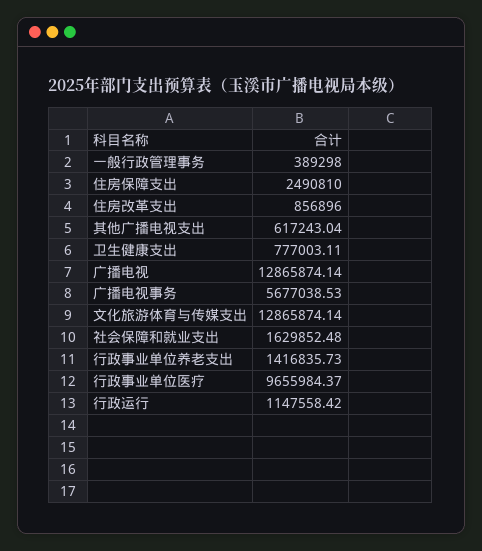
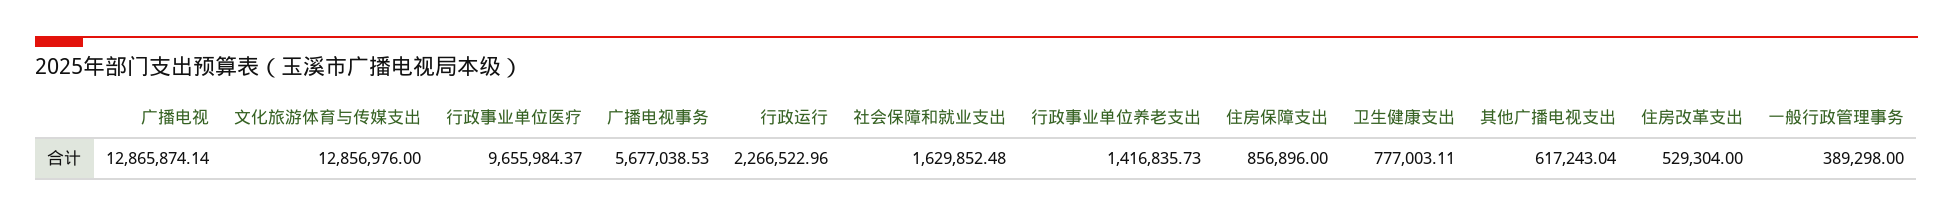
住房保障支出: 2490810 -> 856896
住房改革支出: 856896 -> 529304
文化旅游体育与传媒支出: 12865874.14 -> 12856976
行政运行: 1147558.42 -> 2266522.96

